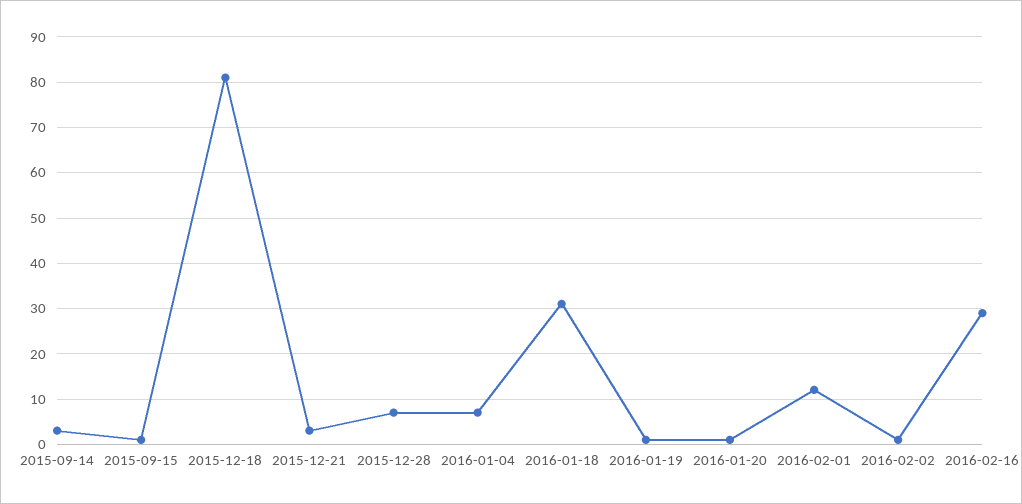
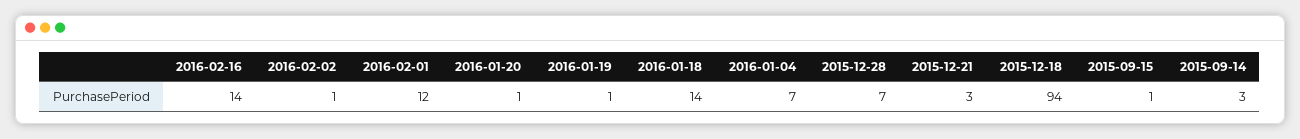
2015-12-18: 80 -> 94
2016-01-18: 30 -> 14
2016-02-16: 30 -> 14

